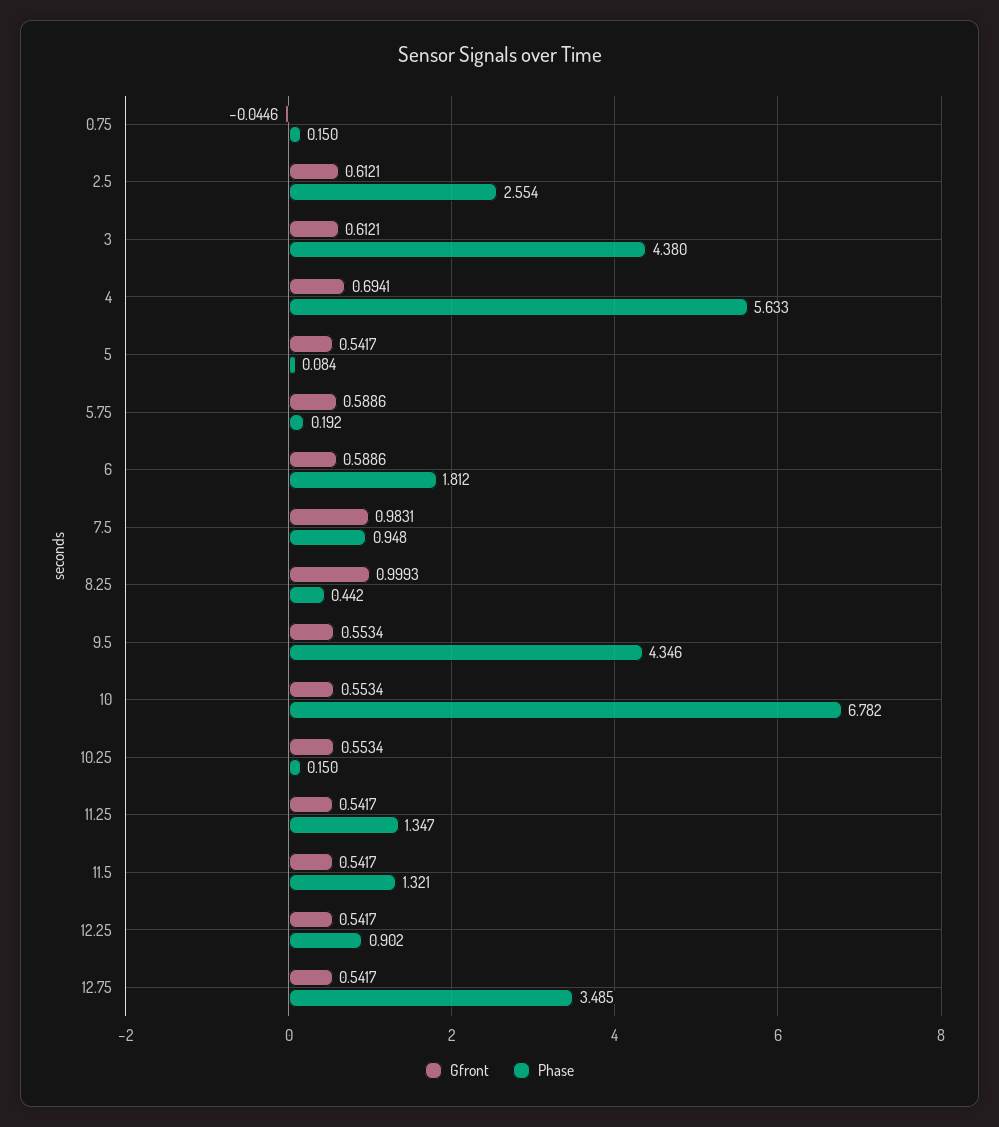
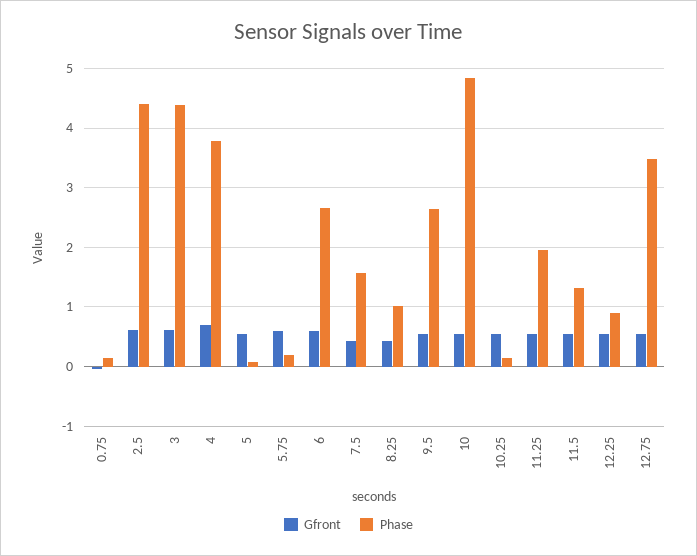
Phase, 2.5: 2.554 -> 4.4
Phase, 4: 5.633 -> 3.8
Phase, 6: 1.812 -> 2.6
Gfront, 7.5: 0.9831 -> 0.4
Phase, 7.5: 0.948 -> 1.6
Gfront, 8.25: 0.9993 -> 0.4
Phase, 8.25: 0.442 -> 1
Phase, 9.5: 4.346 -> 2.6
Phase, 10: 6.782 -> 4.8
Phase, 11.25: 1.347 -> 2

